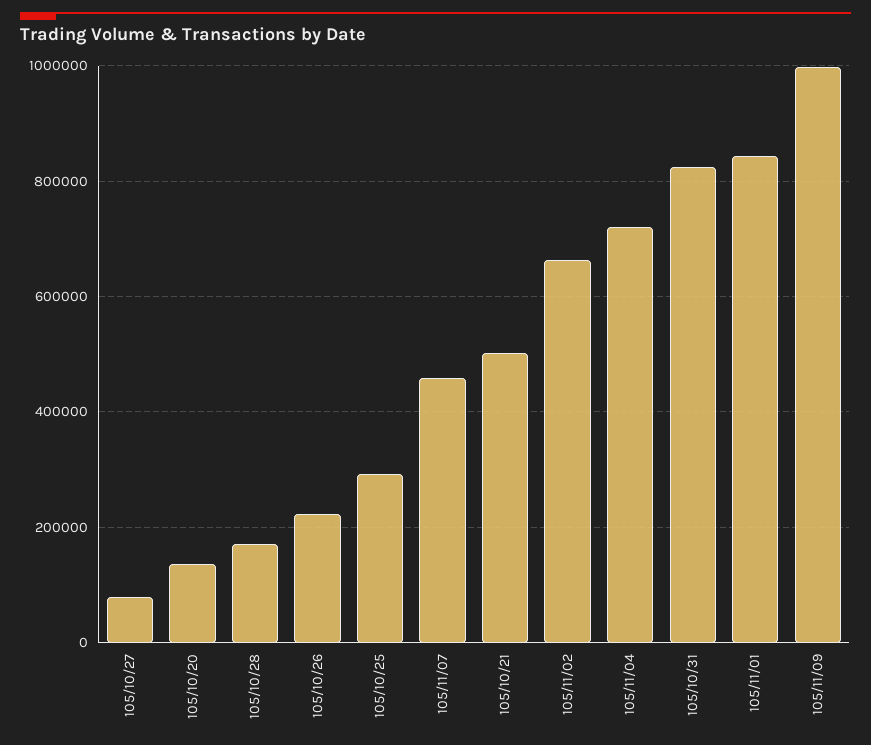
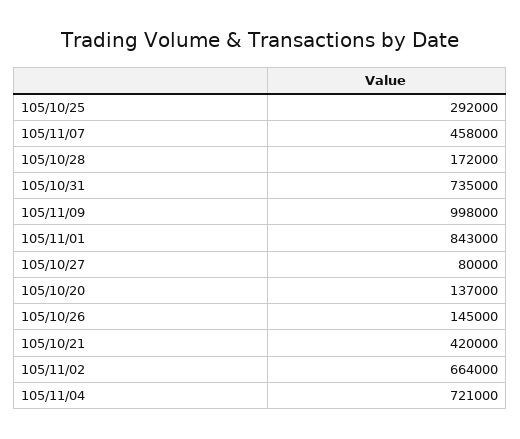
105/10/26: 220000 -> 145000
105/10/21: 500000 -> 420000
105/10/31: 820000 -> 735000

